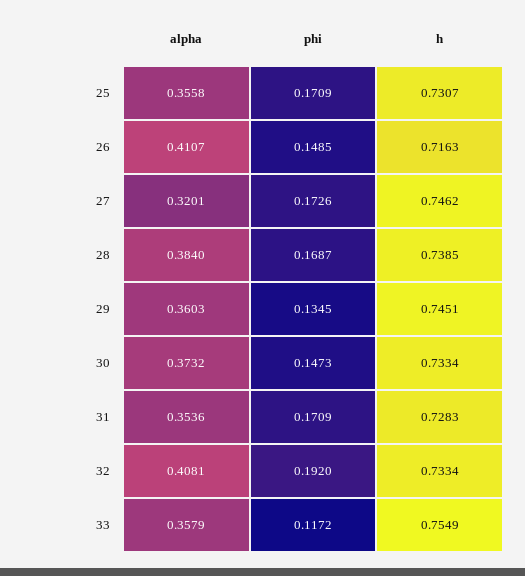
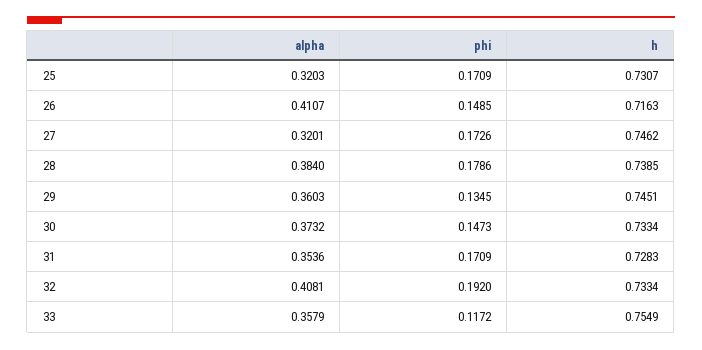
alpha, 25: 0.3558 -> 0.3203
phi, 28: 0.1687 -> 0.1786

